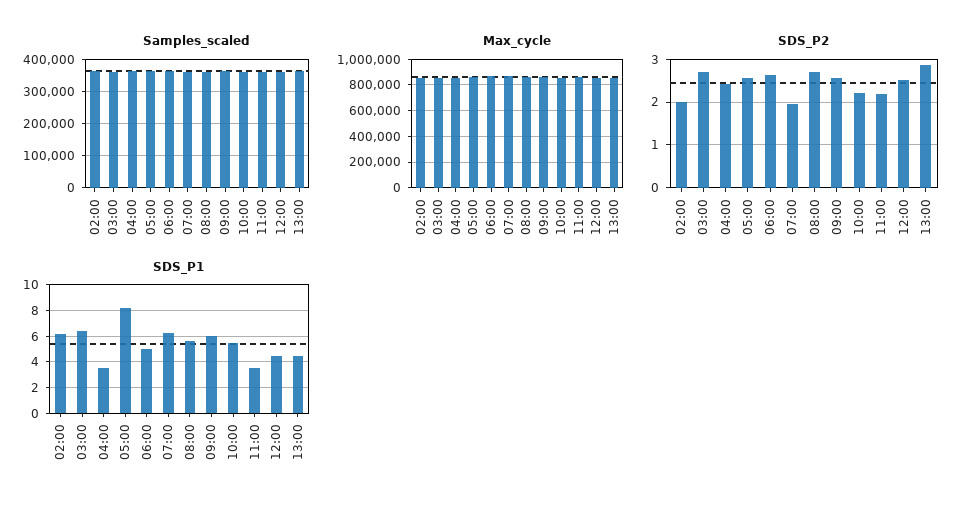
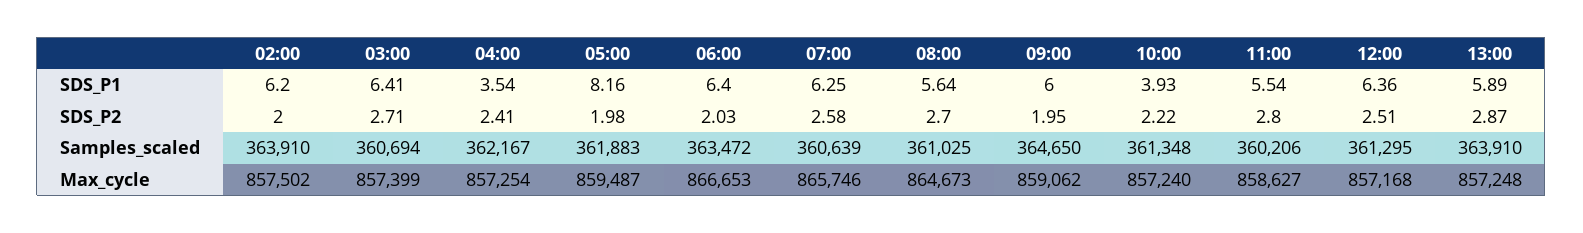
SDS_P2, 05:00: 2.6 -> 1.98
SDS_P2, 06:00: 2.6 -> 2.03
SDS_P2, 07:00: 2 -> 2.58
SDS_P2, 09:00: 2.6 -> 1.95
SDS_P2, 11:00: 2.2 -> 2.8
SDS_P1, 06:00: 5 -> 6.4
SDS_P1, 10:00: 5.5 -> 3.93
SDS_P1, 11:00: 3.5 -> 5.54
SDS_P1, 12:00: 4.5 -> 6.36
SDS_P1, 13:00: 4.5 -> 5.89

